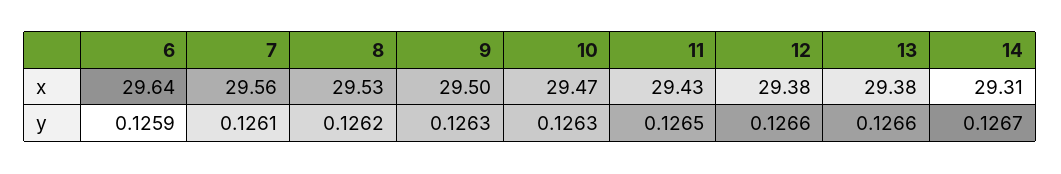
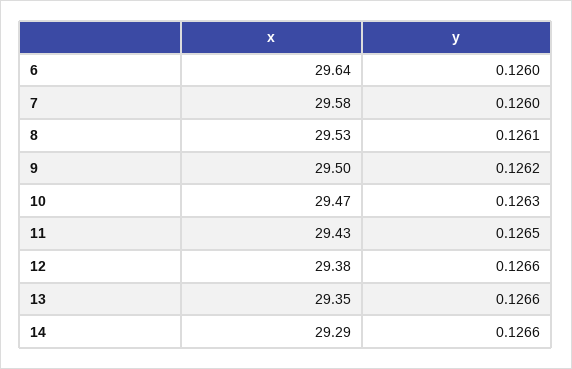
7, x: 29.56 -> 29.58
13, x: 29.38 -> 29.35
14, x: 29.31 -> 29.29
6, y: 0.1259 -> 0.126
7, y: 0.1261 -> 0.126
8, y: 0.1262 -> 0.1261
9, y: 0.1263 -> 0.1262
14, y: 0.1267 -> 0.1266

